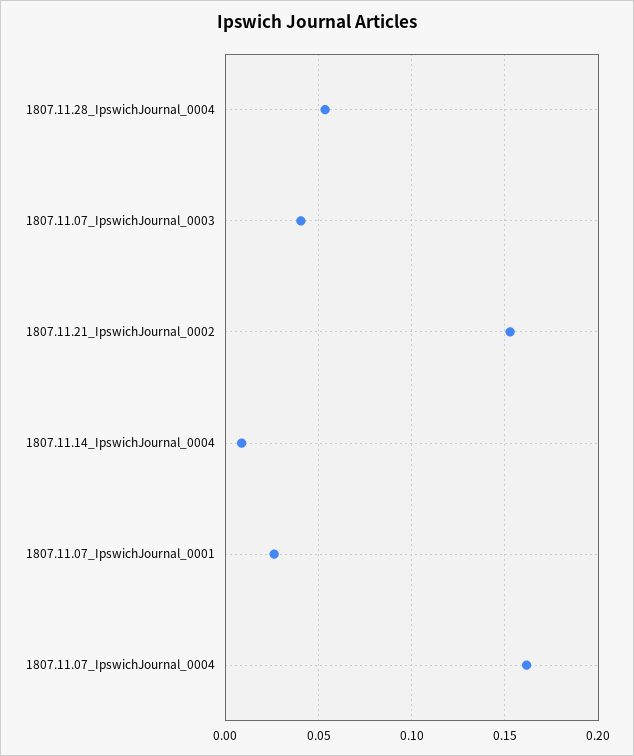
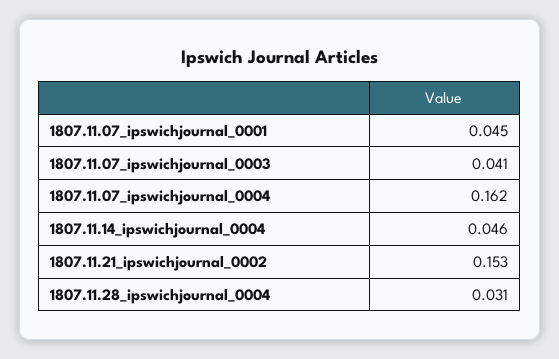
1807.11.28_IpswichJournal_0004: 0.055 -> 0.031
1807.11.14_IpswichJournal_0004: 0.01 -> 0.046
1807.11.07_IpswichJournal_0001: 0.025 -> 0.045

